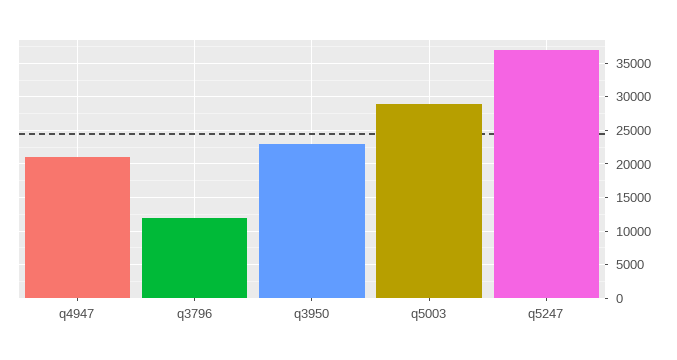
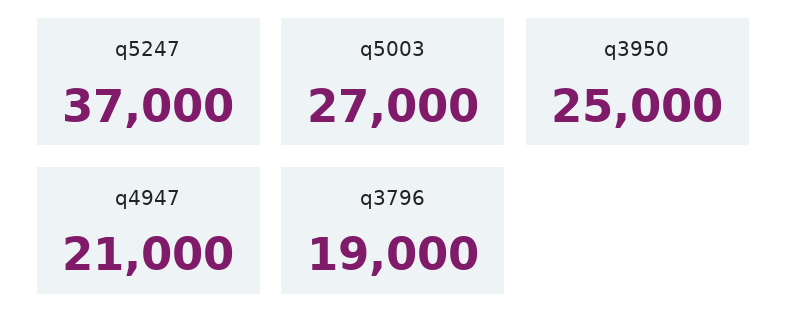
q3796: 12000 -> 19000
q3950: 23000 -> 25000
q5003: 29000 -> 27000

